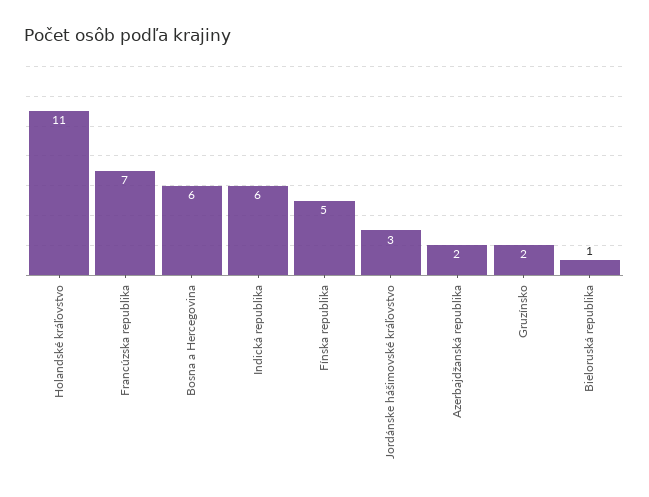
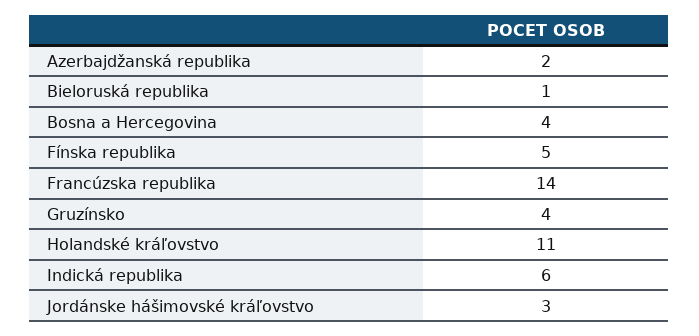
Francúzska republika: 7 -> 14
Bosna a Hercegovina: 6 -> 4
Gruzínsko: 2 -> 4

